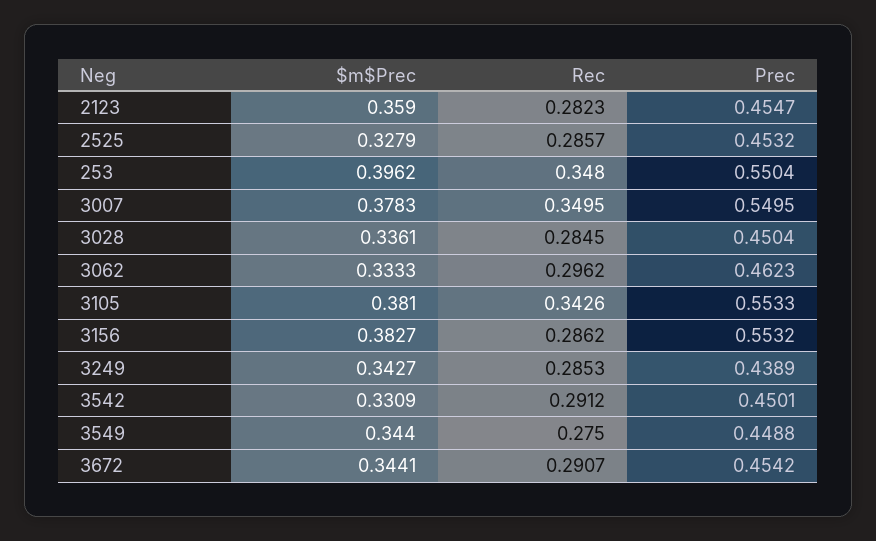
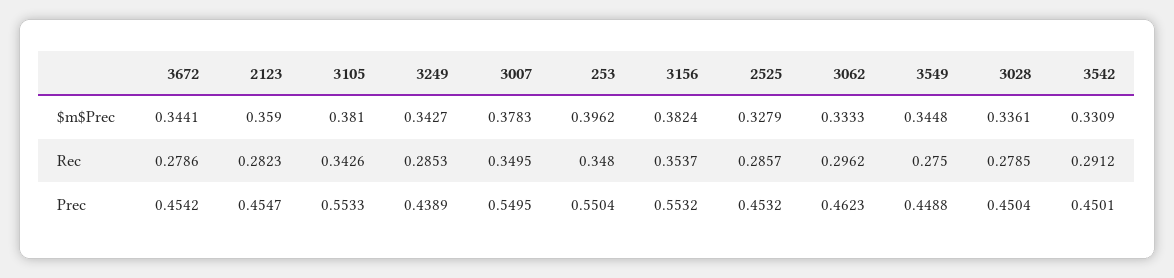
Rec, 3028: 0.2845 -> 0.2785
$m$Prec, 3156: 0.3827 -> 0.3824
Rec, 3156: 0.2862 -> 0.3537
$m$Prec, 3549: 0.344 -> 0.3448
Rec, 3672: 0.2907 -> 0.2786

